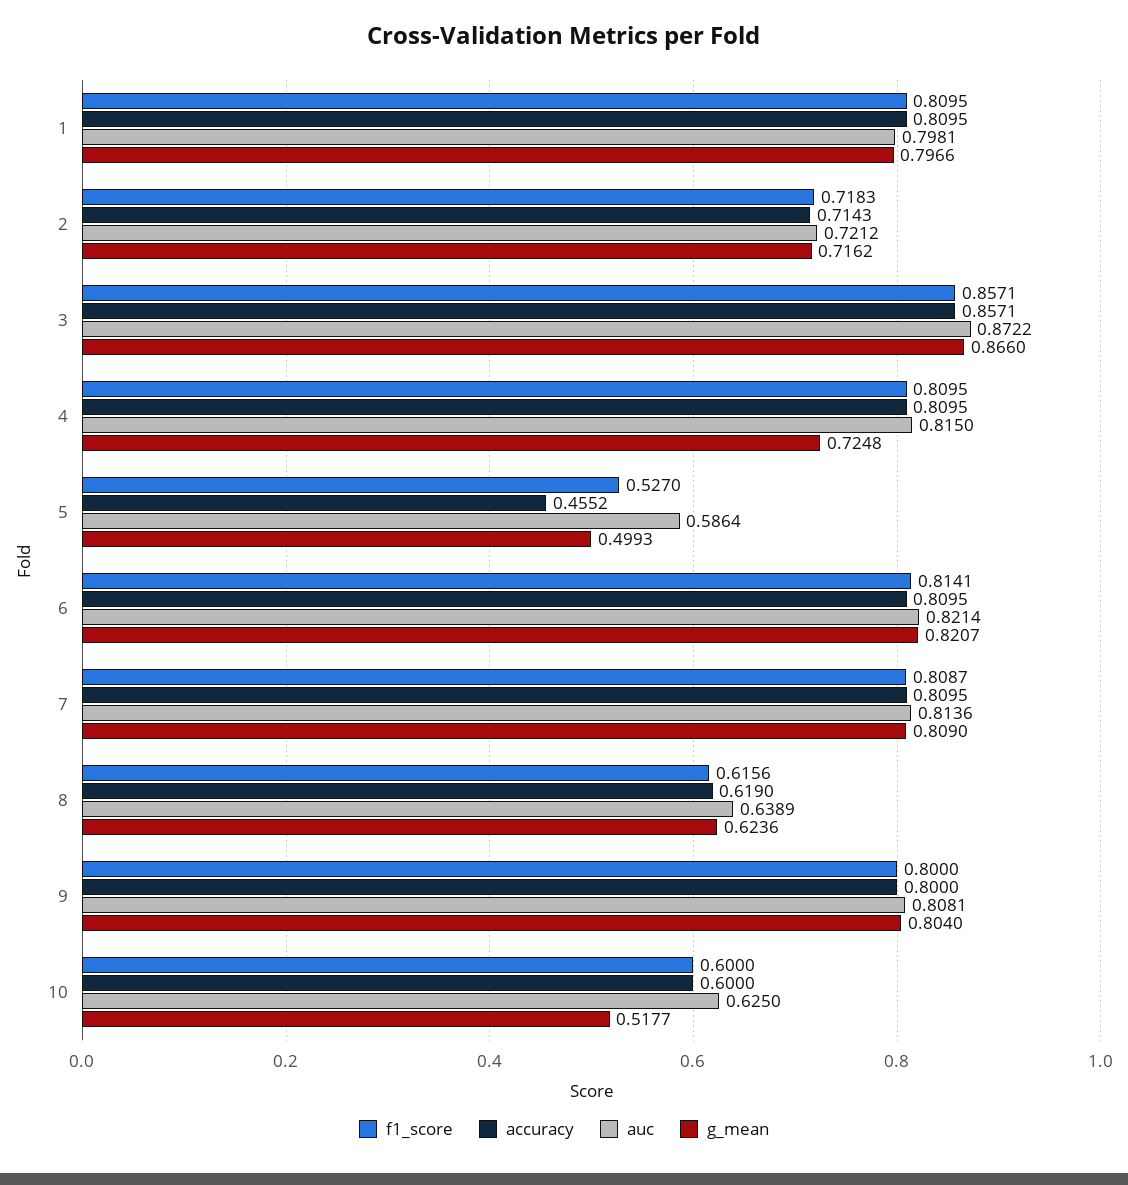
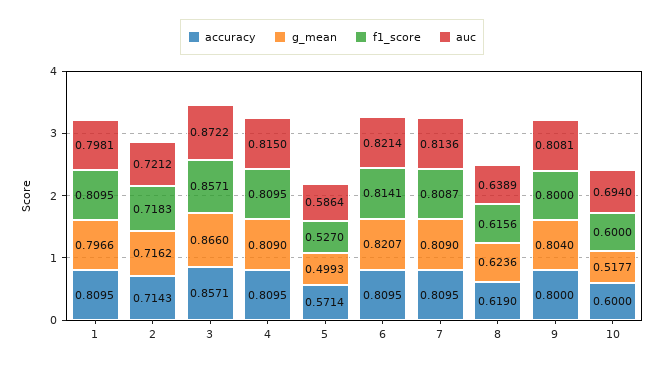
g_mean, 4: 0.7248 -> 0.809
accuracy, 5: 0.4552 -> 0.5714
auc, 10: 0.625 -> 0.694

